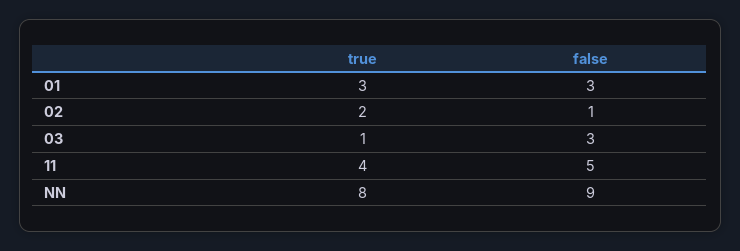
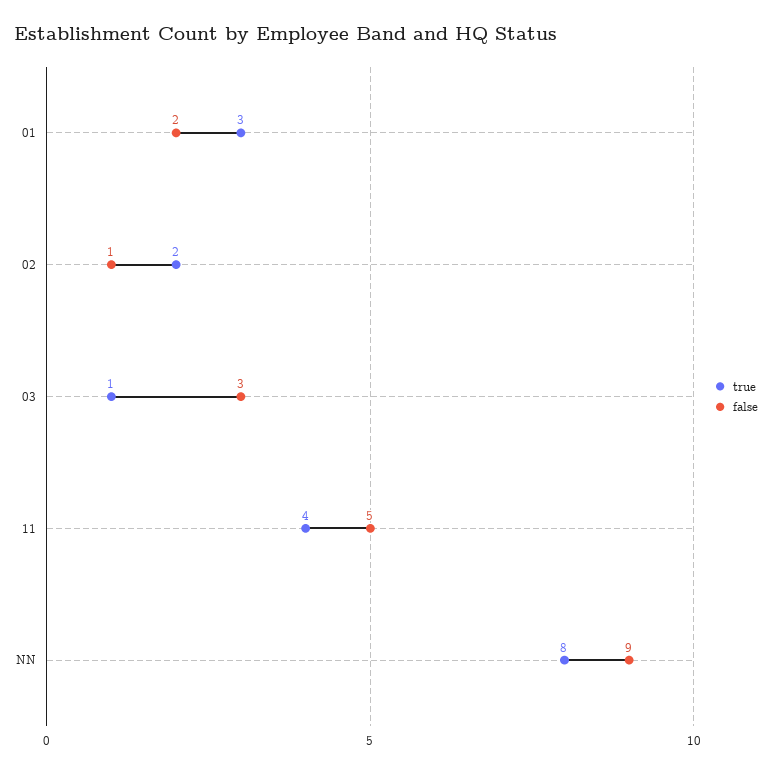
false, 01: 3 -> 2

